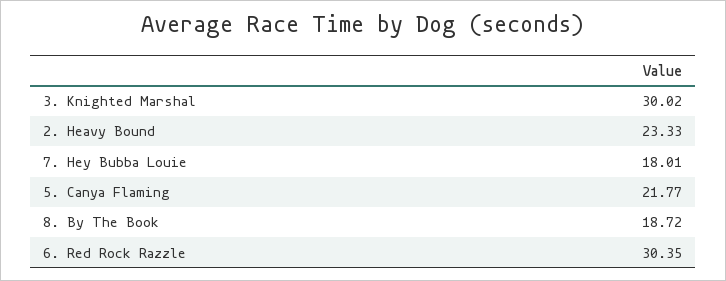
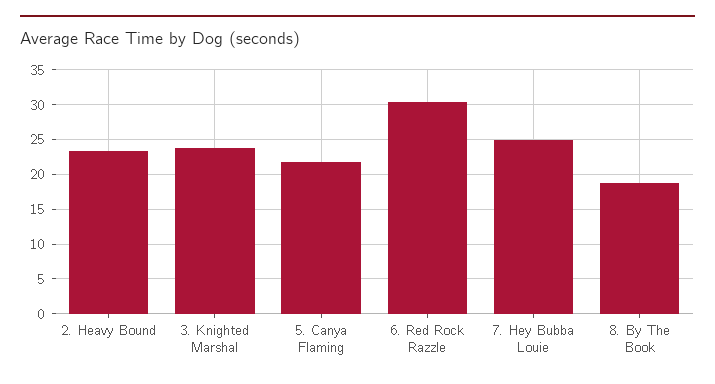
3. Knighted Marshal: 30.02 -> 24
7. Hey Bubba Louie: 18.01 -> 25

